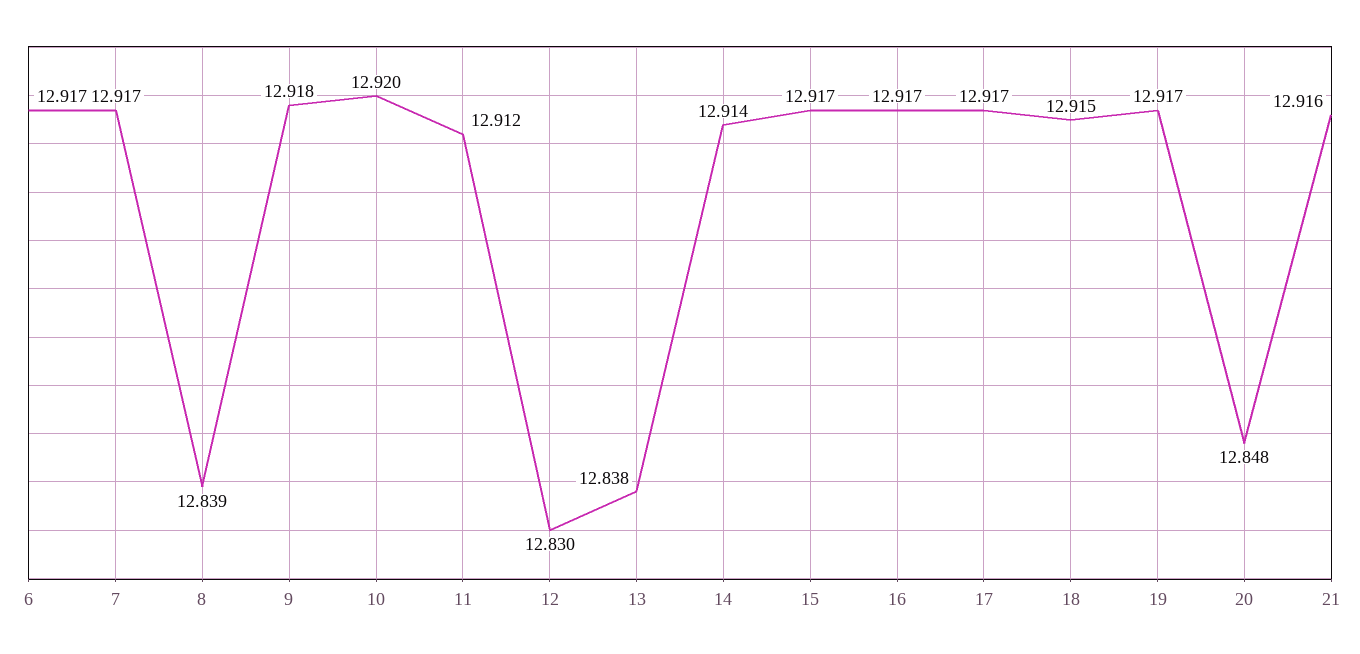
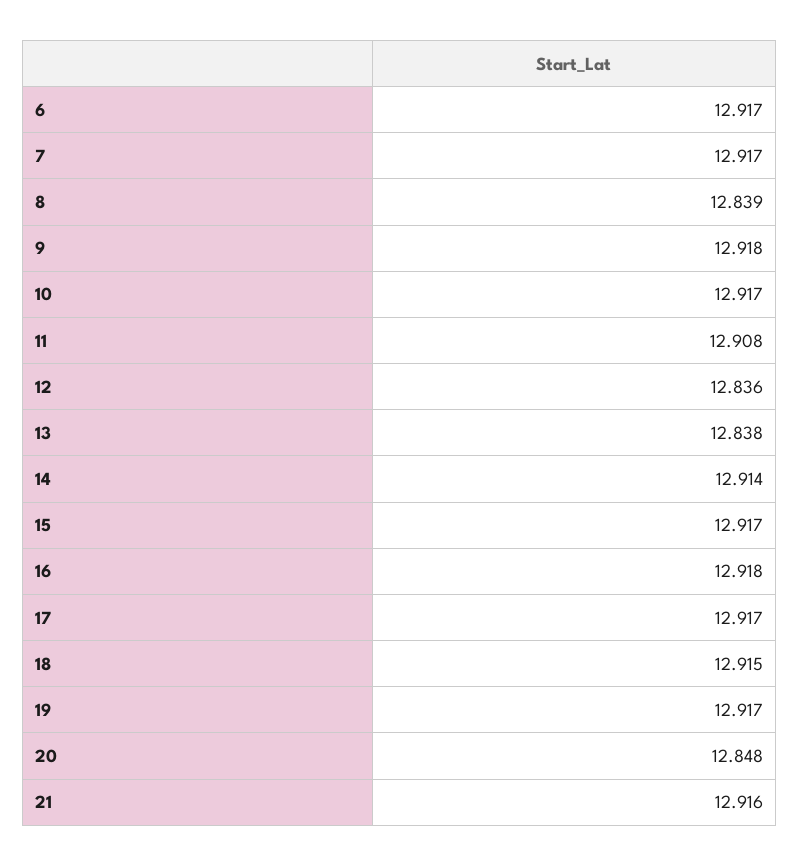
10: 12.92 -> 12.917
11: 12.912 -> 12.908
12: 12.83 -> 12.836
16: 12.917 -> 12.918

